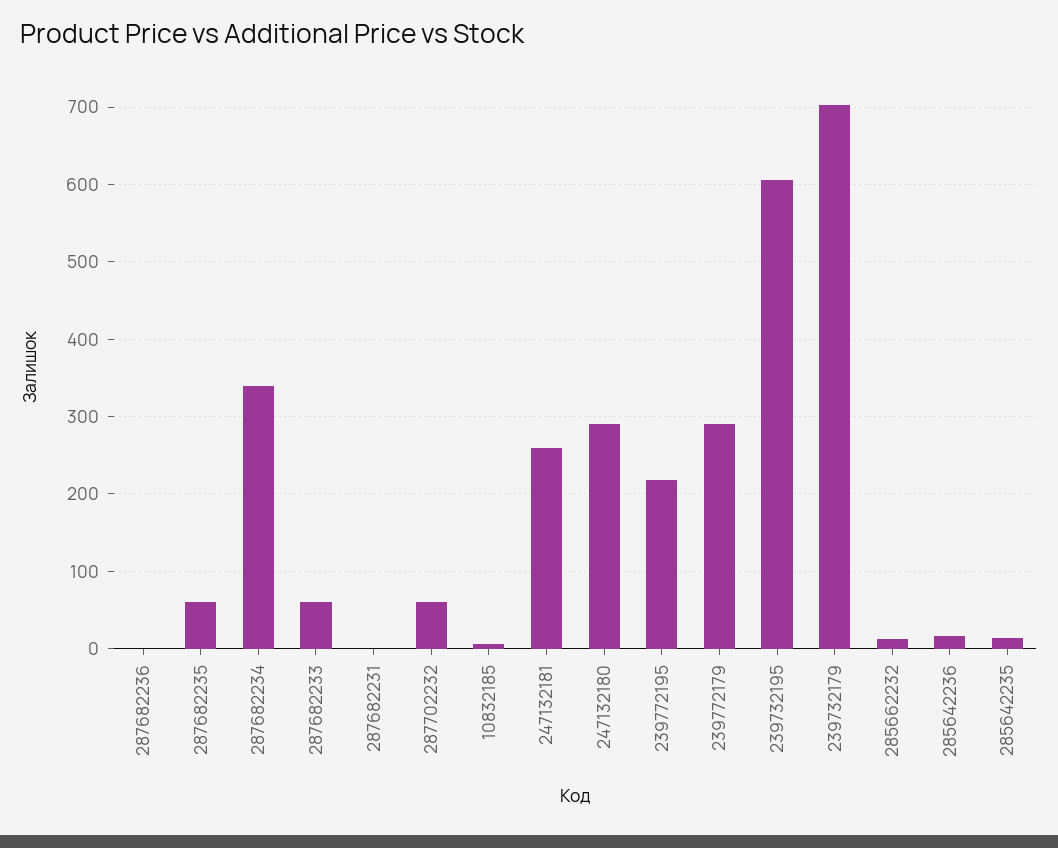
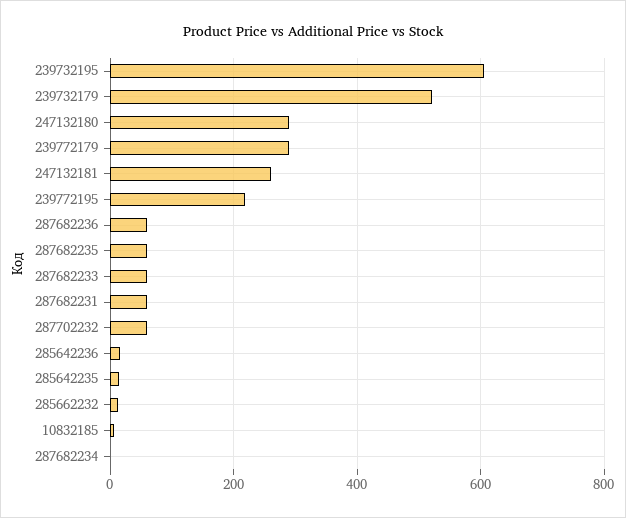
287682236: 0 -> 60
287682234: 340 -> 0
287682231: 0 -> 60
239732179: 700 -> 520

